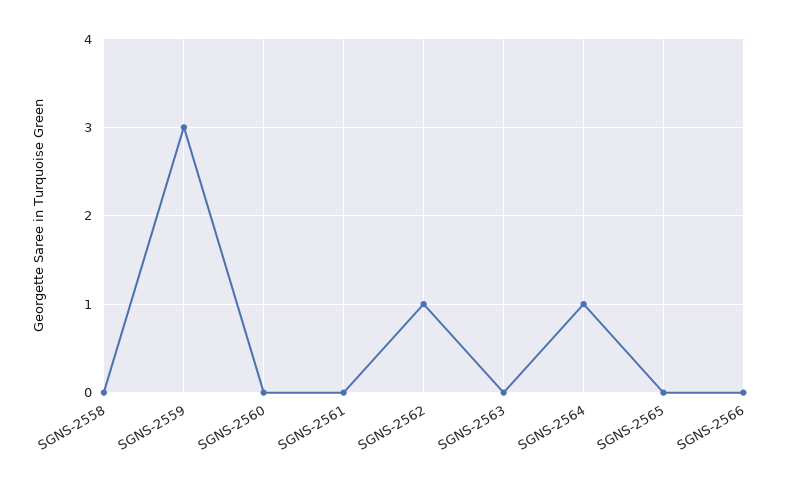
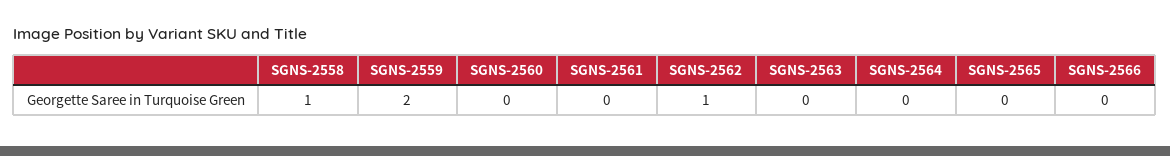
SGNS-2558: 0 -> 1
SGNS-2559: 3 -> 2
SGNS-2564: 1 -> 0

